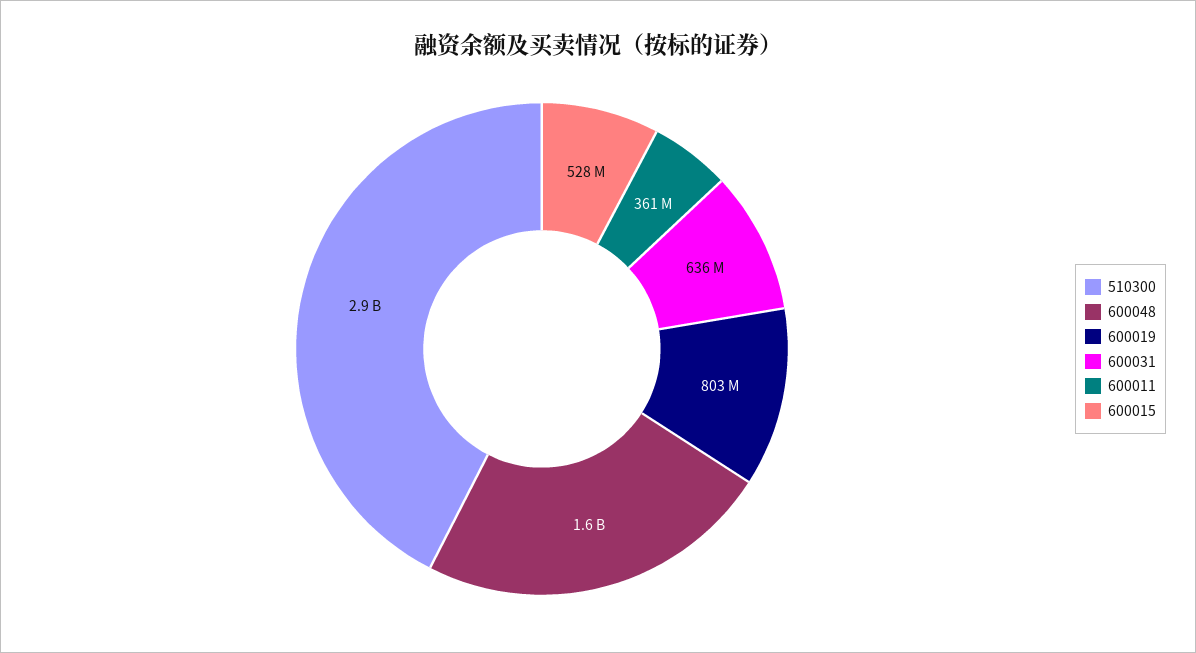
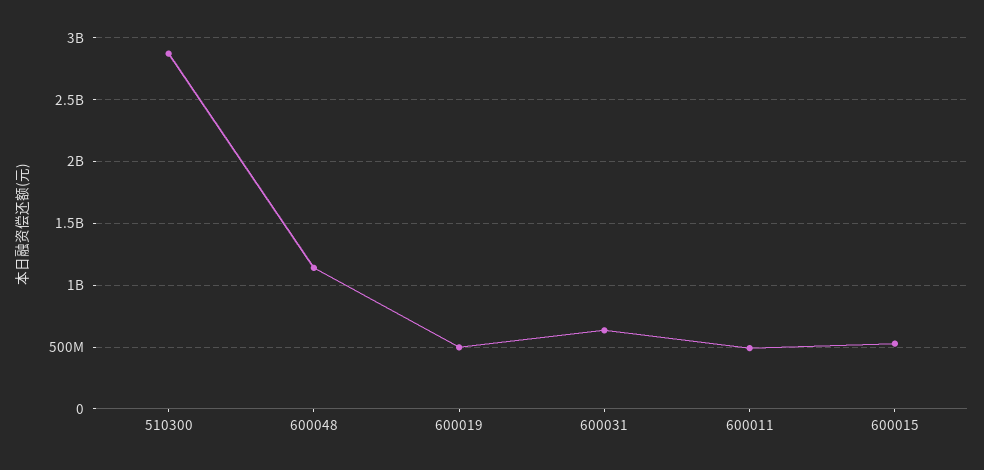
600048: 1600000000 -> 1150000000
600019: 803000000 -> 500000000
600011: 361000000 -> 500000000

